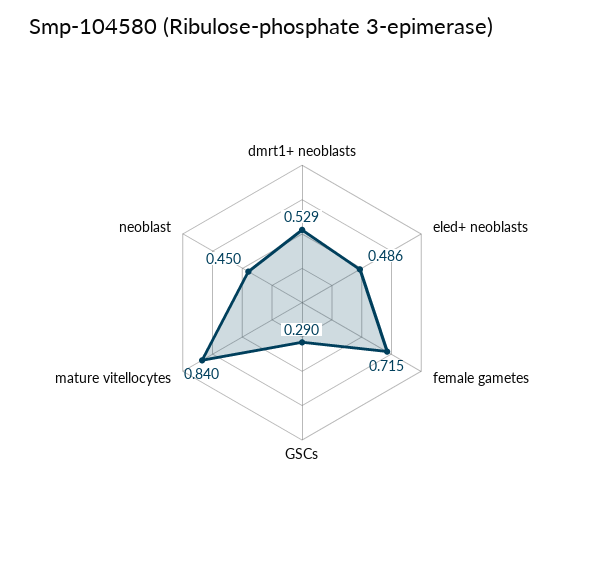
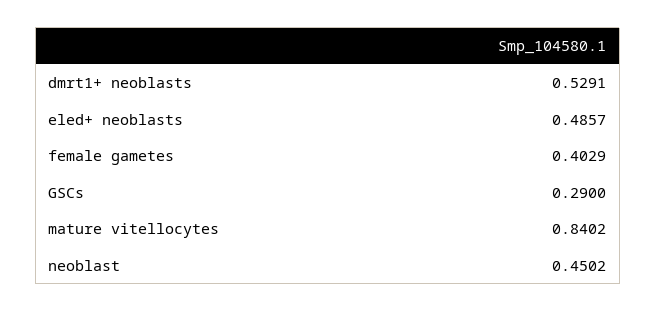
female gametes: 0.715 -> 0.4029

